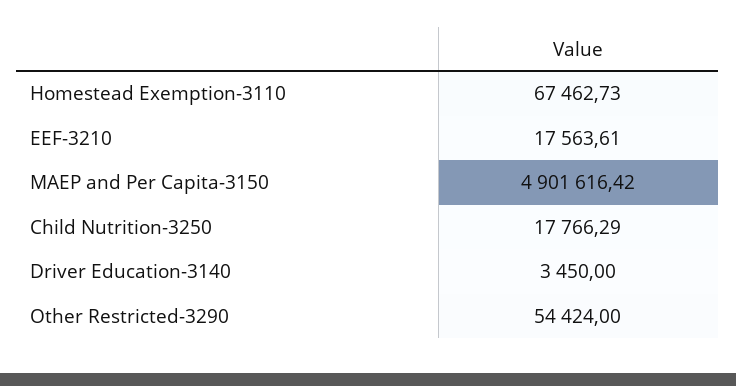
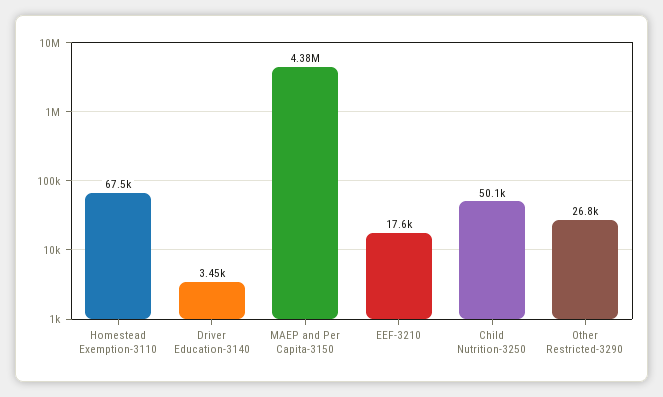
MAEP and Per Capita-3150: 4901616.42 -> 4380000
Child Nutrition-3250: 17766.29 -> 50100
Other Restricted-3290: 54424 -> 26800

